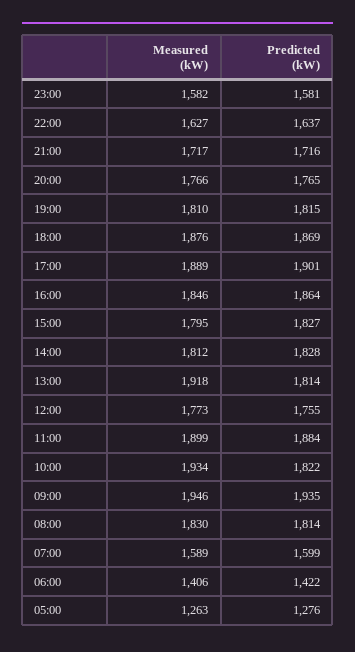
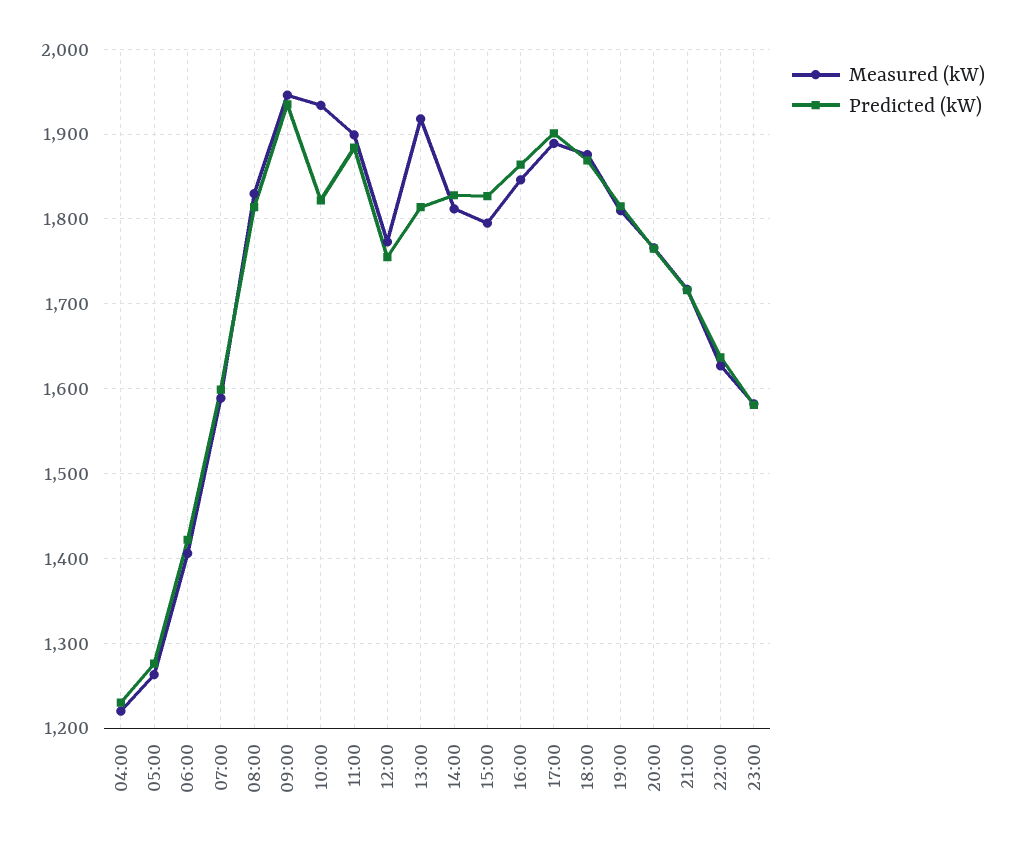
Measured (kW), 04:00: none -> 1220
Predicted (kW), 04:00: none -> 1230

